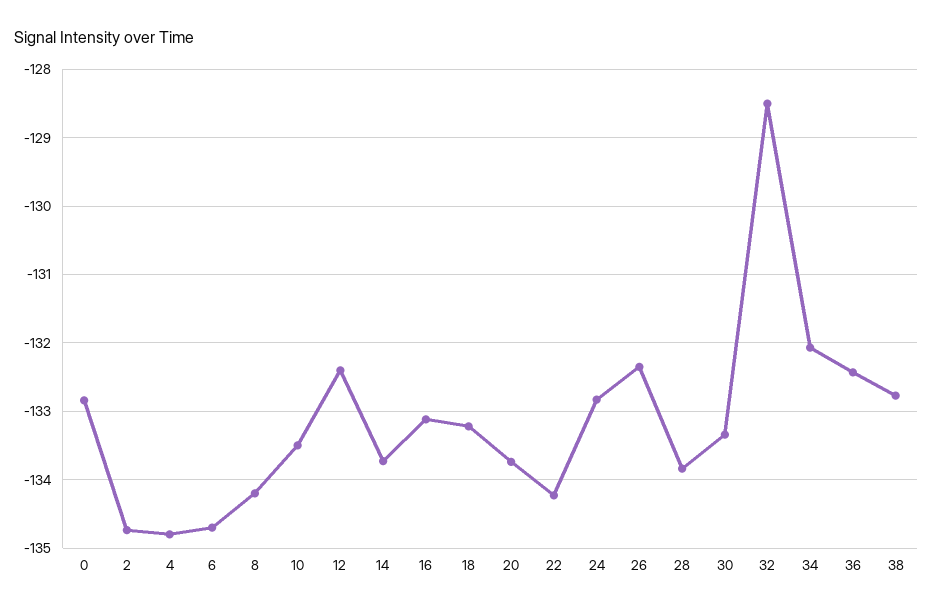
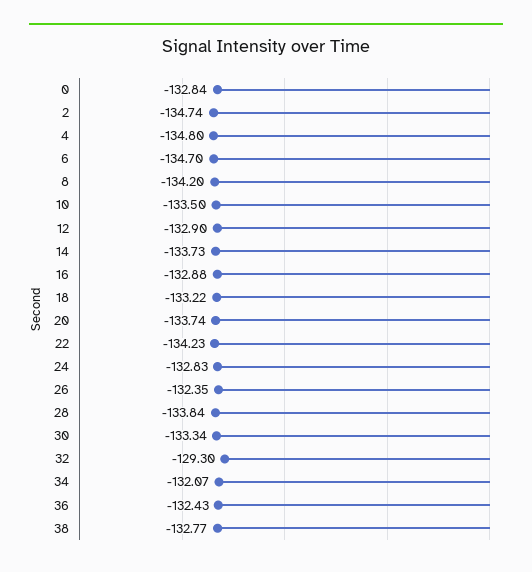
12: -132.4 -> -132.9
16: -133.1 -> -132.88
32: -128.5 -> -129.3

